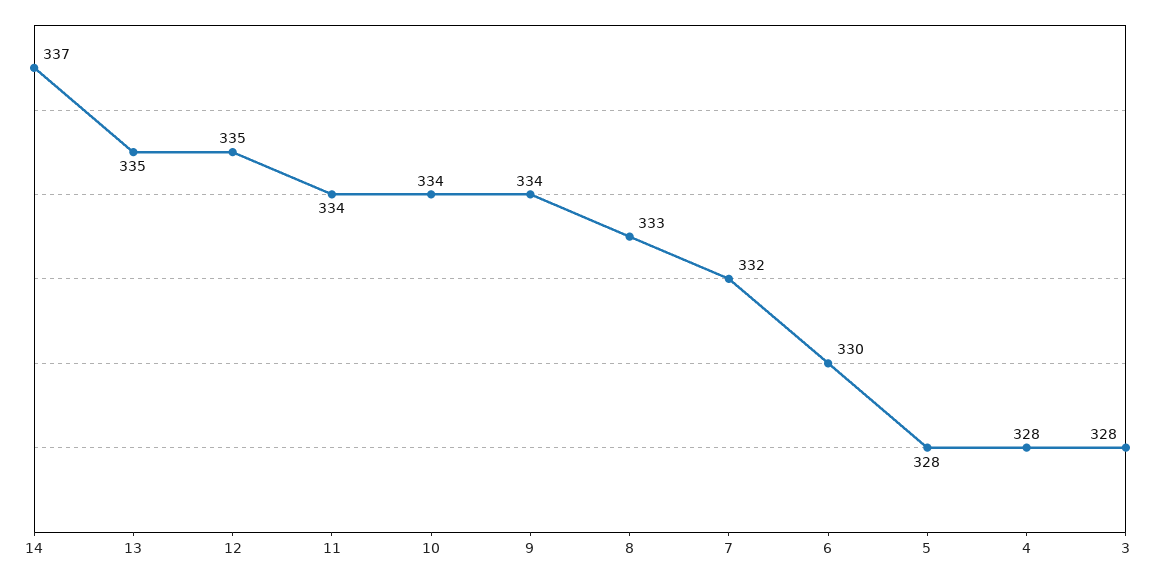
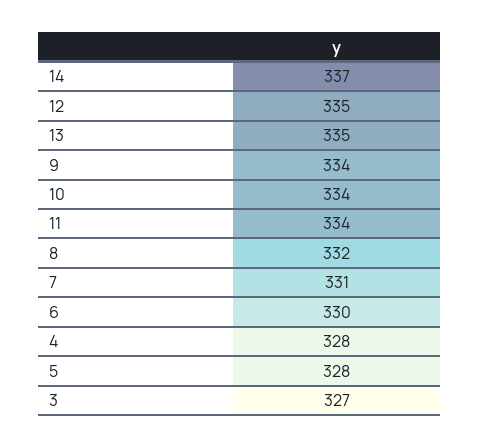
8: 333 -> 332
7: 332 -> 331
3: 328 -> 327

